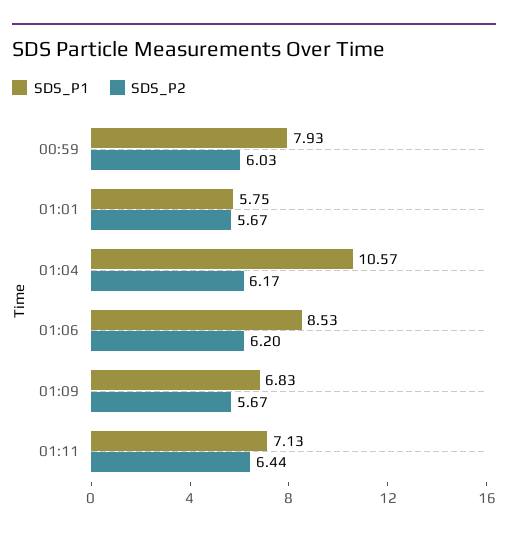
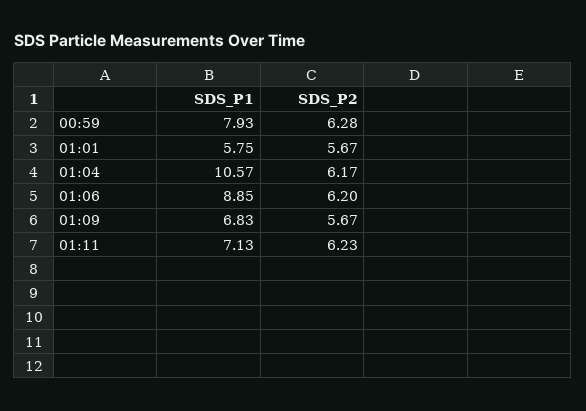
SDS_P2, 00:59: 6.03 -> 6.28
SDS_P1, 01:06: 8.53 -> 8.85
SDS_P2, 01:11: 6.44 -> 6.23

